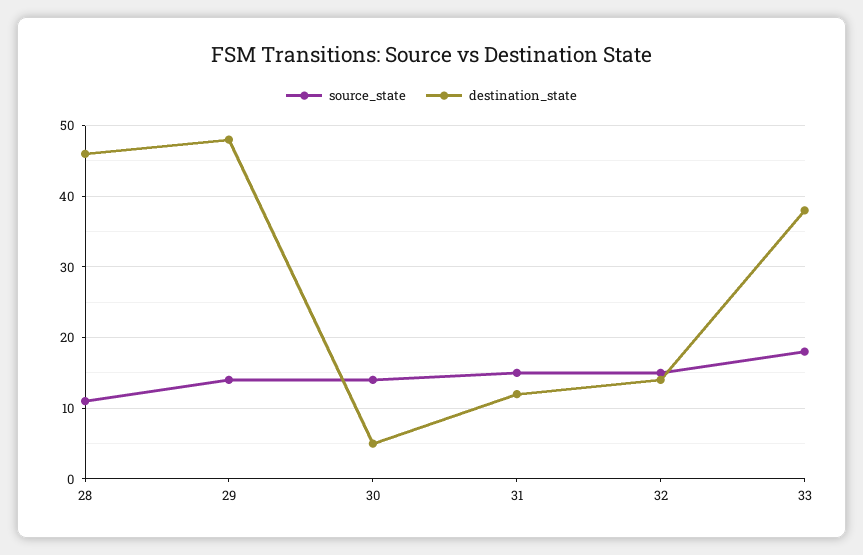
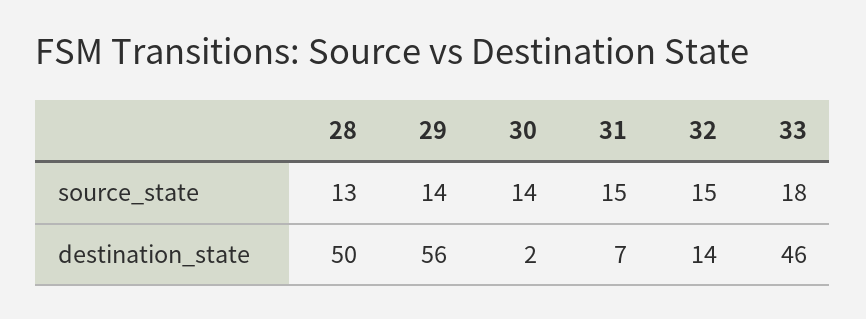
source_state, 28: 11 -> 13
destination_state, 28: 46 -> 50
destination_state, 29: 48 -> 56
destination_state, 30: 5 -> 2
destination_state, 31: 12 -> 7
destination_state, 33: 38 -> 46

